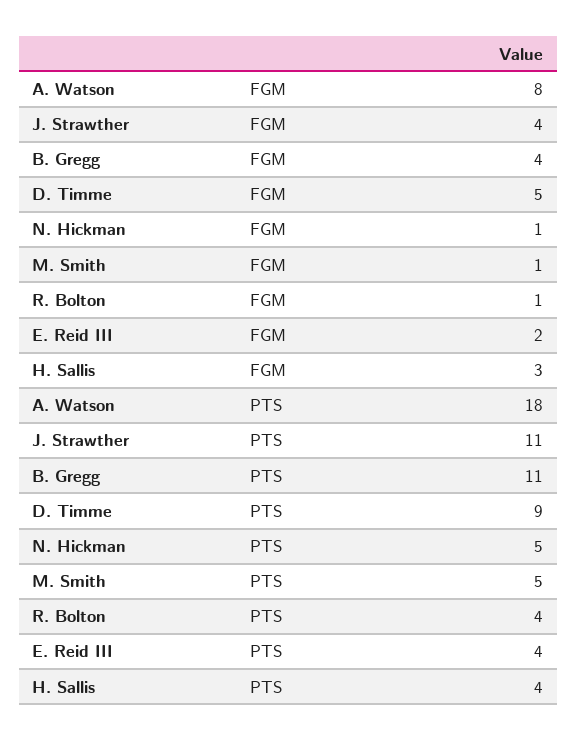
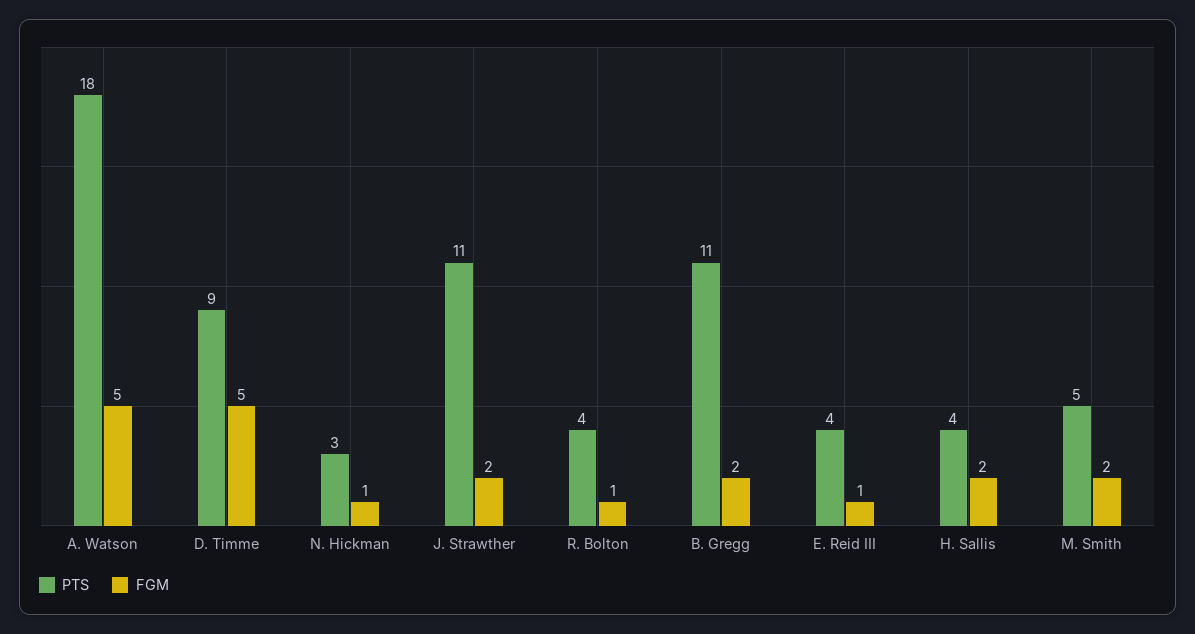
FGM, A. Watson: 8 -> 5
FGM, J. Strawther: 4 -> 2
FGM, B. Gregg: 4 -> 2
FGM, M. Smith: 1 -> 2
FGM, E. Reid III: 2 -> 1
FGM, H. Sallis: 3 -> 2
PTS, N. Hickman: 5 -> 3

